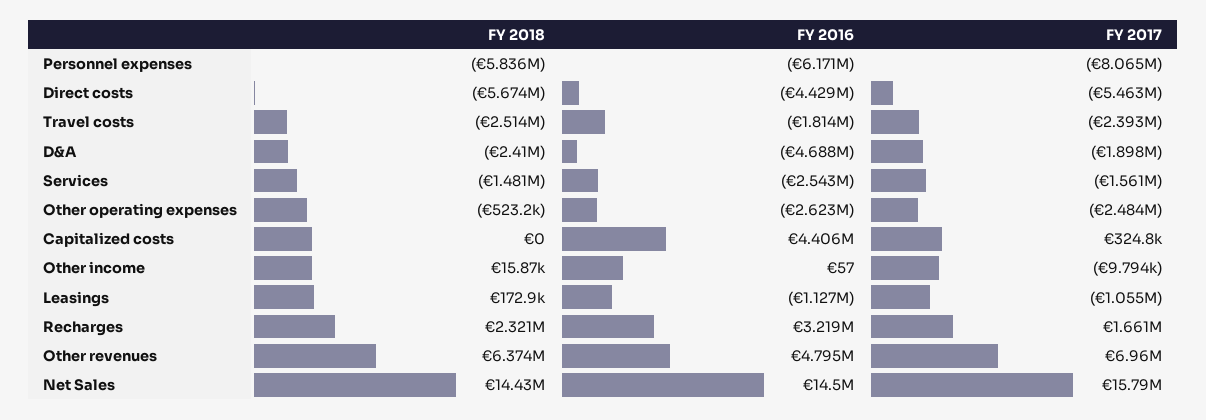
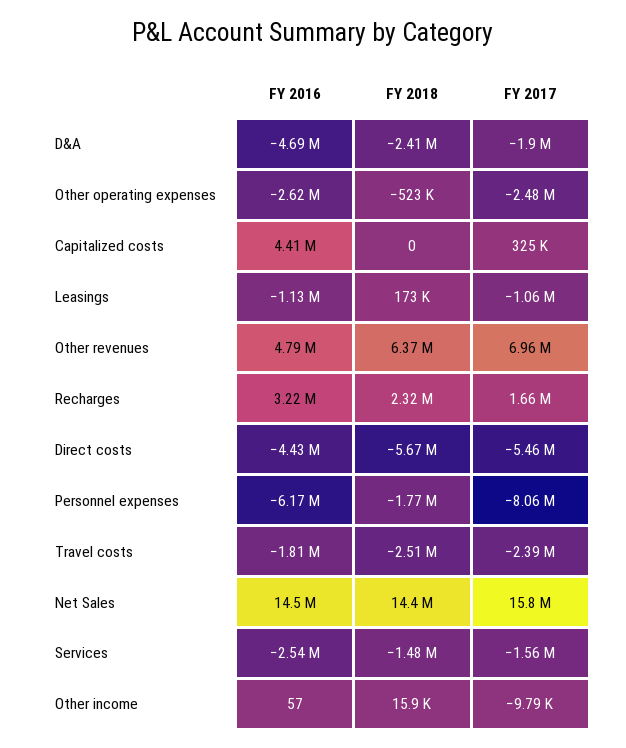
FY 2018, Personnel expenses: -5836000 -> -1770000

